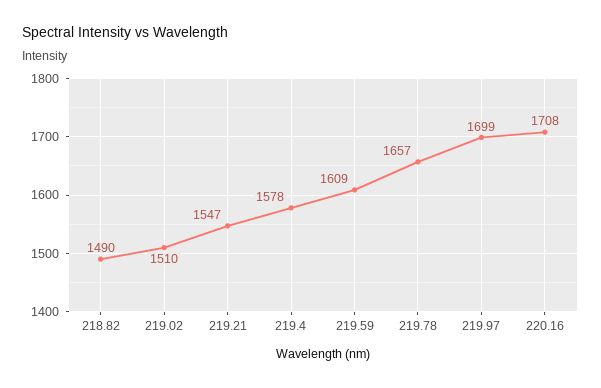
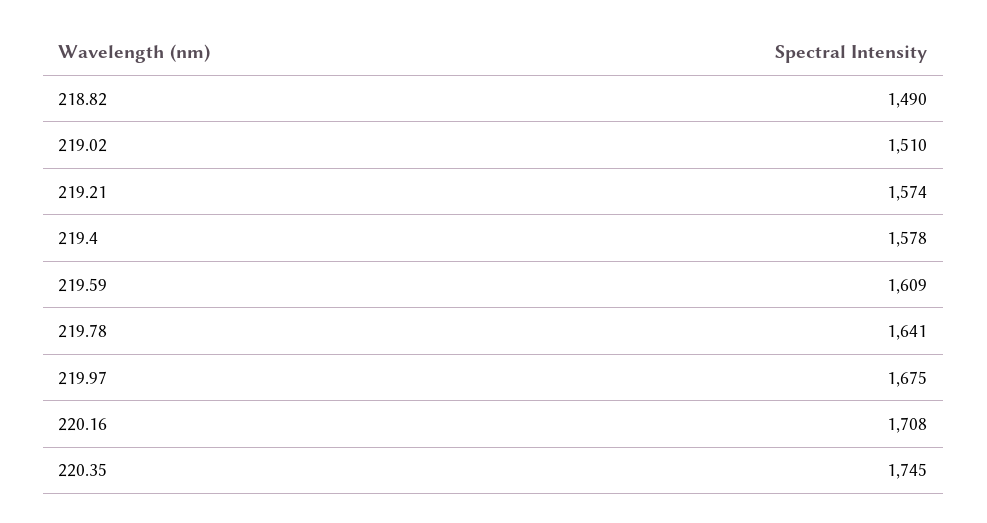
219.21: 1547 -> 1574
219.78: 1657 -> 1641
219.97: 1699 -> 1675
220.35: none -> 1745

